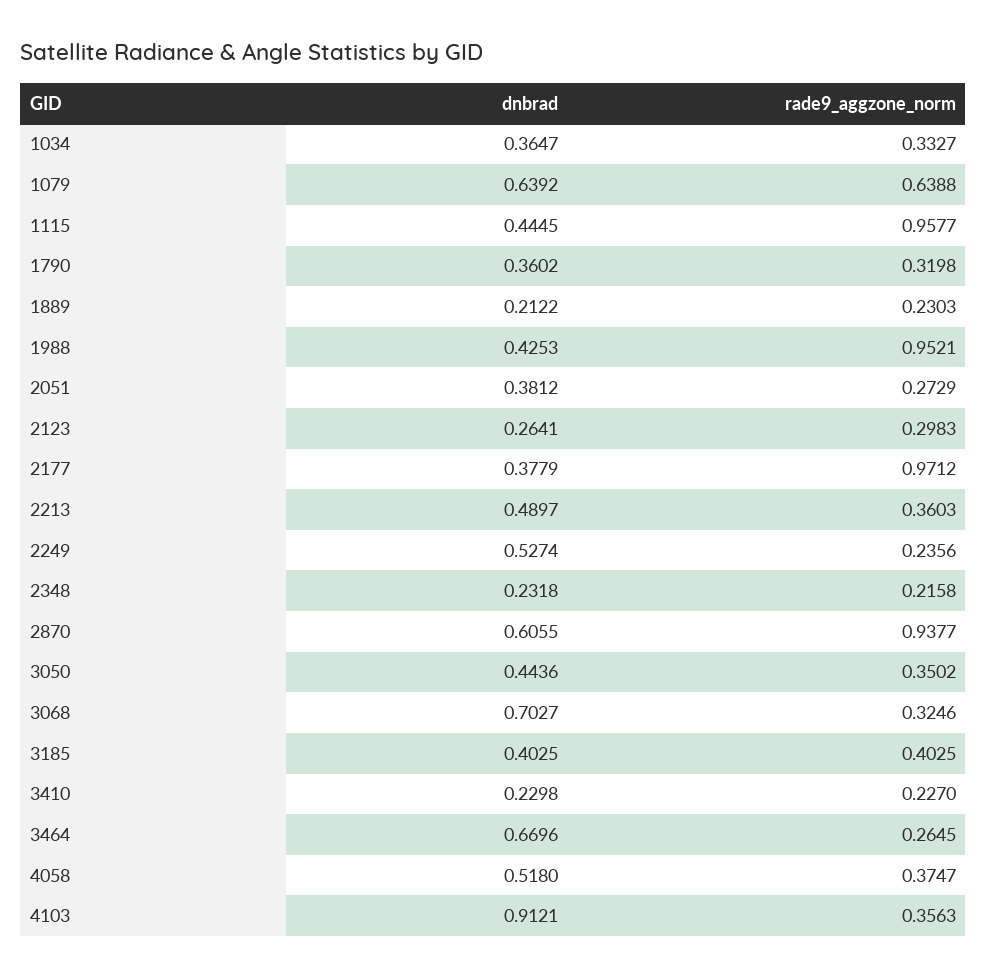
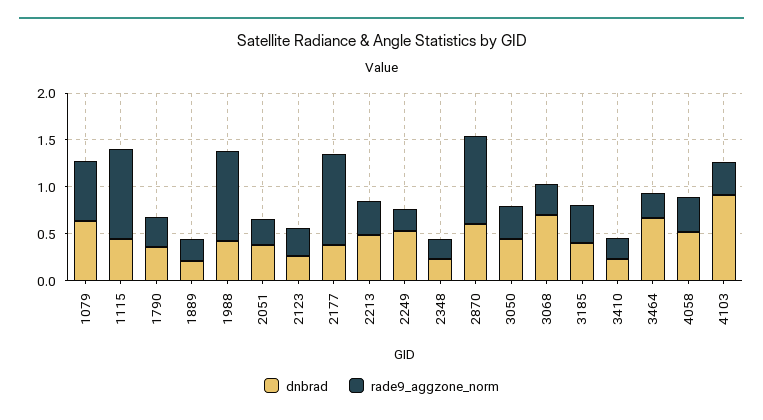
dnbrad, 1034: 0.3647 -> none
rade9_aggzone_norm, 1034: 0.3327 -> none

